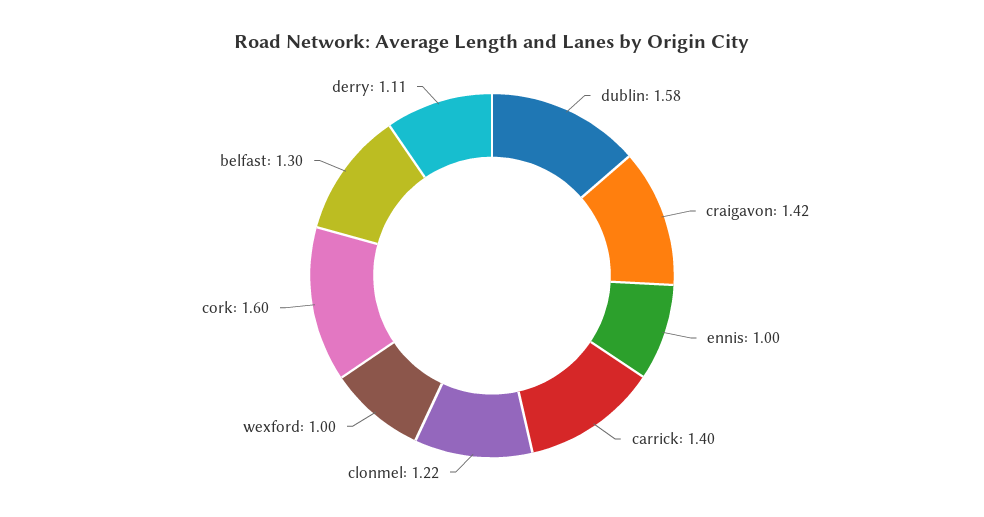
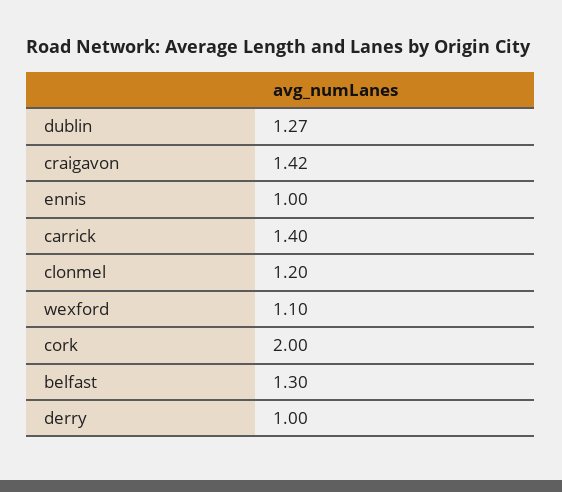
dublin: 1.58 -> 1.27
clonmel: 1.22 -> 1.2
wexford: 1 -> 1.1
cork: 1.6 -> 2
derry: 1.11 -> 1

